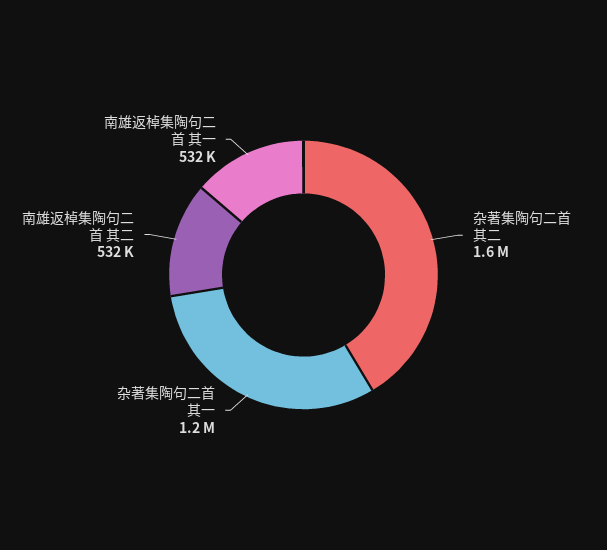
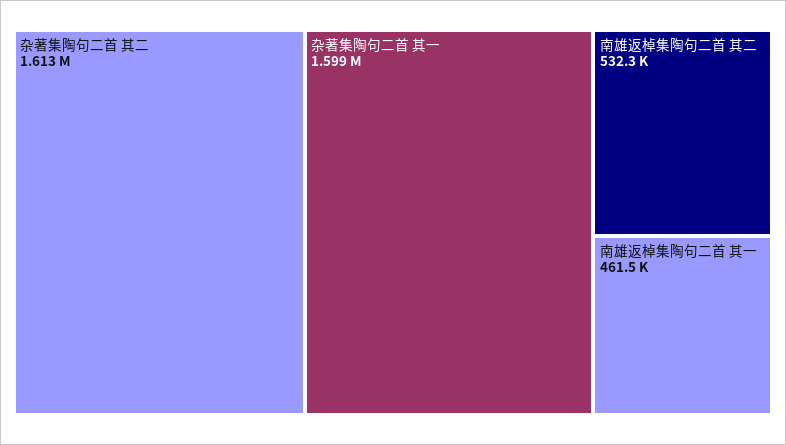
杂著集陶句二首 其一: 1200000 -> 1599000
南雄返棹集陶句二首 其一: 532000 -> 461500

